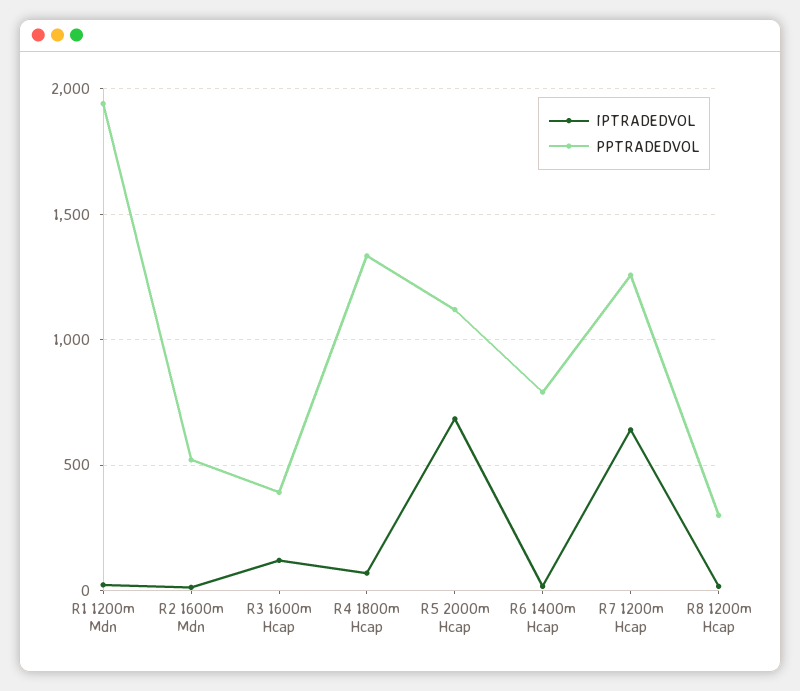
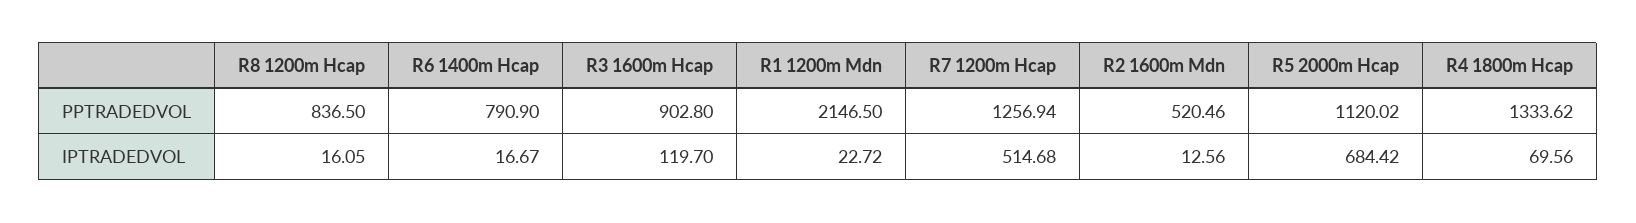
PPTRADEDVOL, R1 1200m Mdn: 1950 -> 2146.5
PPTRADEDVOL, R3 1600m Hcap: 400 -> 902.8
IPTRADEDVOL, R7 1200m Hcap: 650 -> 514.68
PPTRADEDVOL, R8 1200m Hcap: 300 -> 836.5

